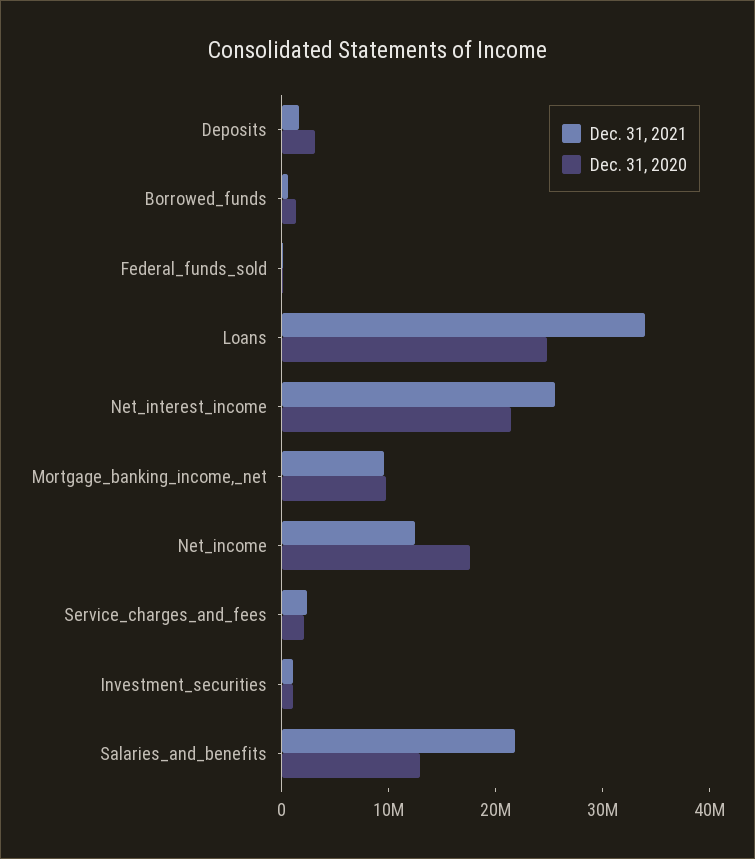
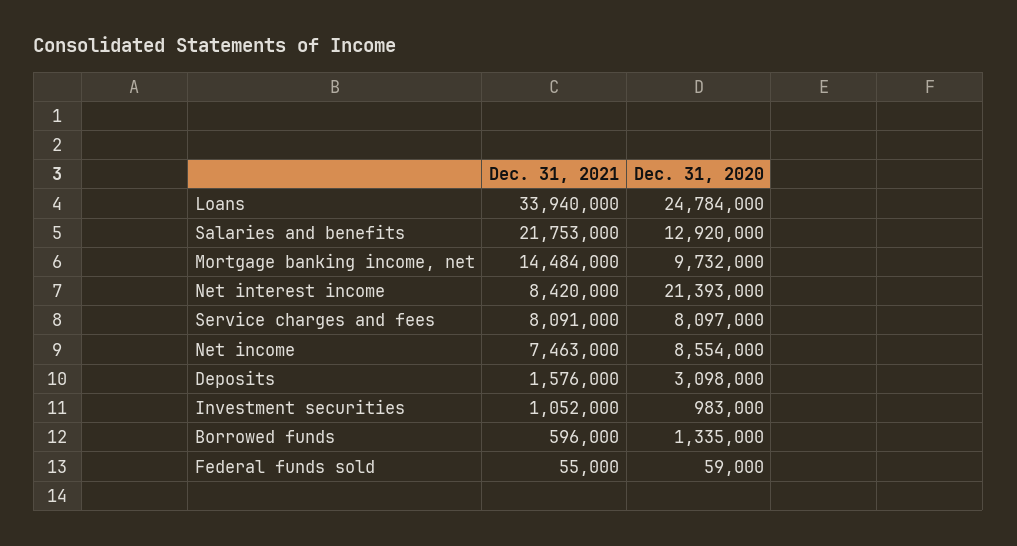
Dec. 31, 2021, Net_interest_income: 26000000 -> 8420000
Dec. 31, 2021, Mortgage_banking_income,_net: 10000000 -> 14484000
Dec. 31, 2021, Net_income: 12000000 -> 7463000
Dec. 31, 2020, Net_income: 18000000 -> 8554000
Dec. 31, 2021, Service_charges_and_fees: 2000000 -> 8091000
Dec. 31, 2020, Service_charges_and_fees: 2000000 -> 8097000

